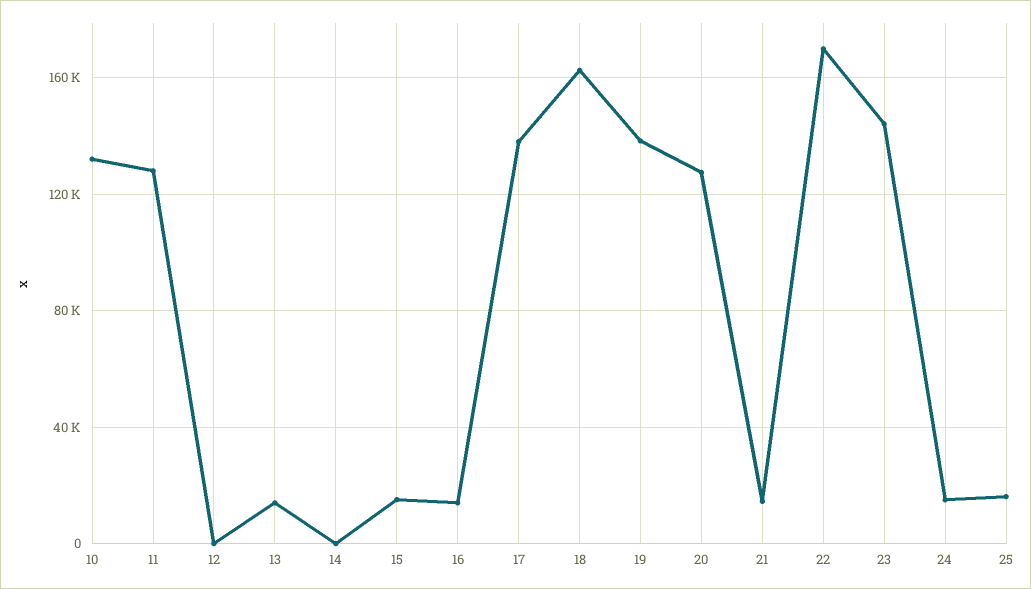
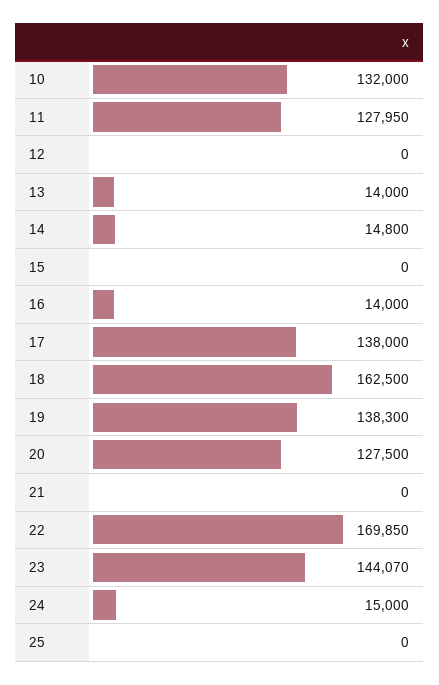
14: 0 -> 14800
15: 15000 -> 0
21: 15000 -> 0
25: 15000 -> 0

